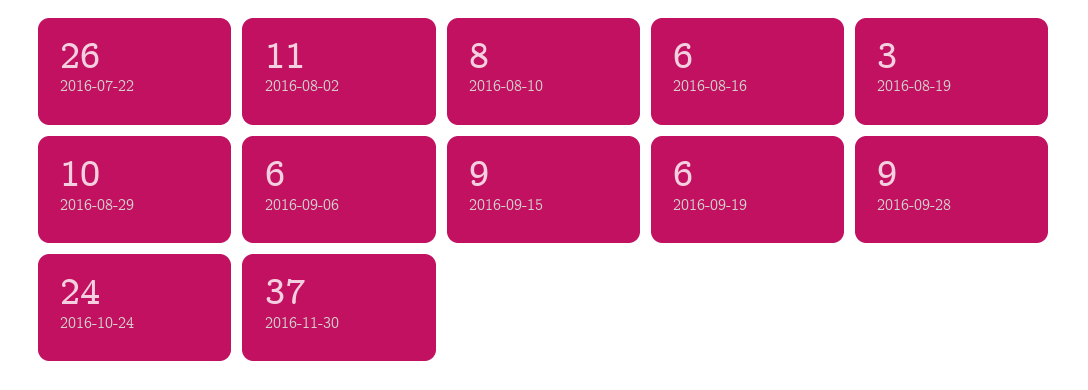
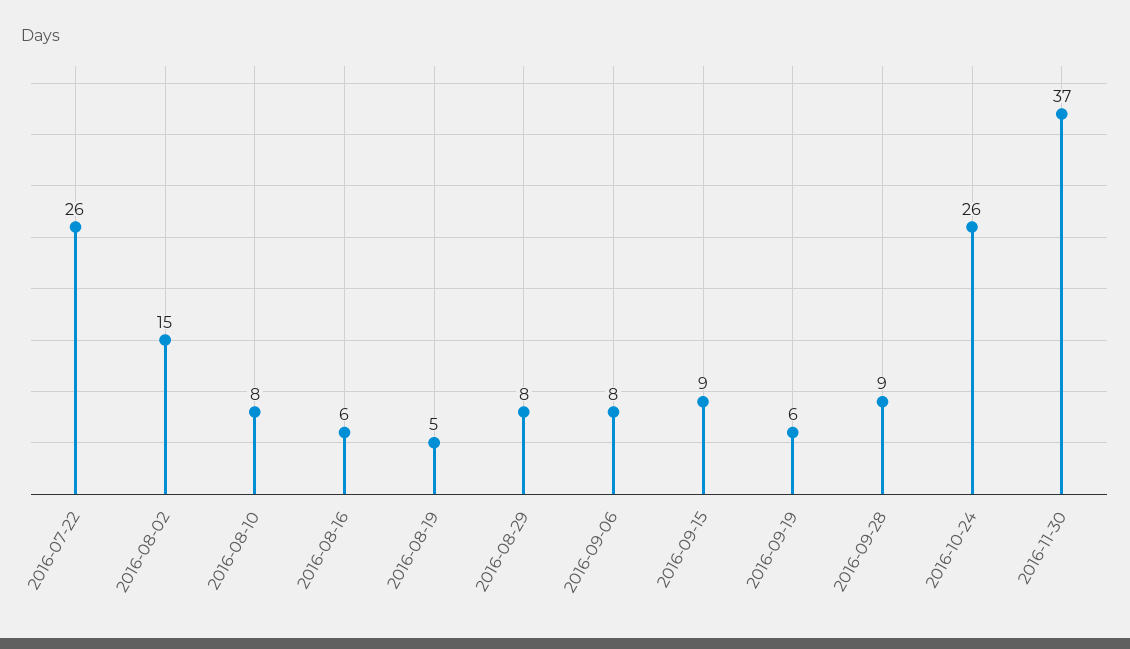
2016-08-02: 11 -> 15
2016-08-19: 3 -> 5
2016-08-29: 10 -> 8
2016-09-06: 6 -> 8
2016-10-24: 24 -> 26

